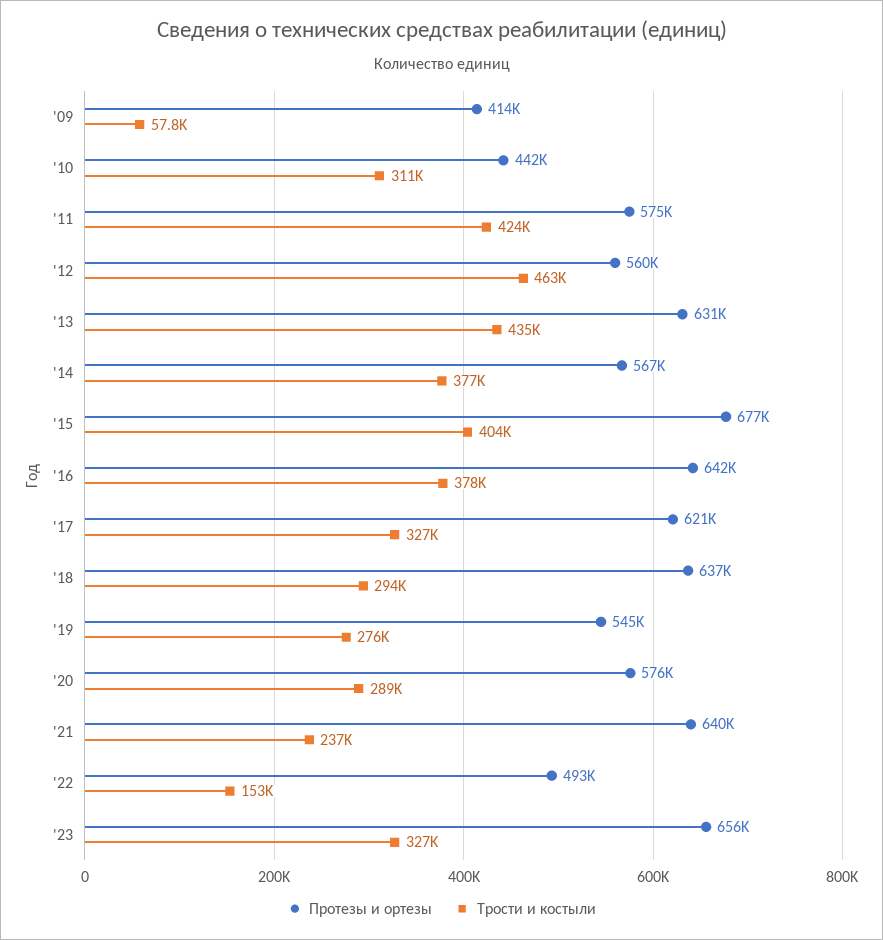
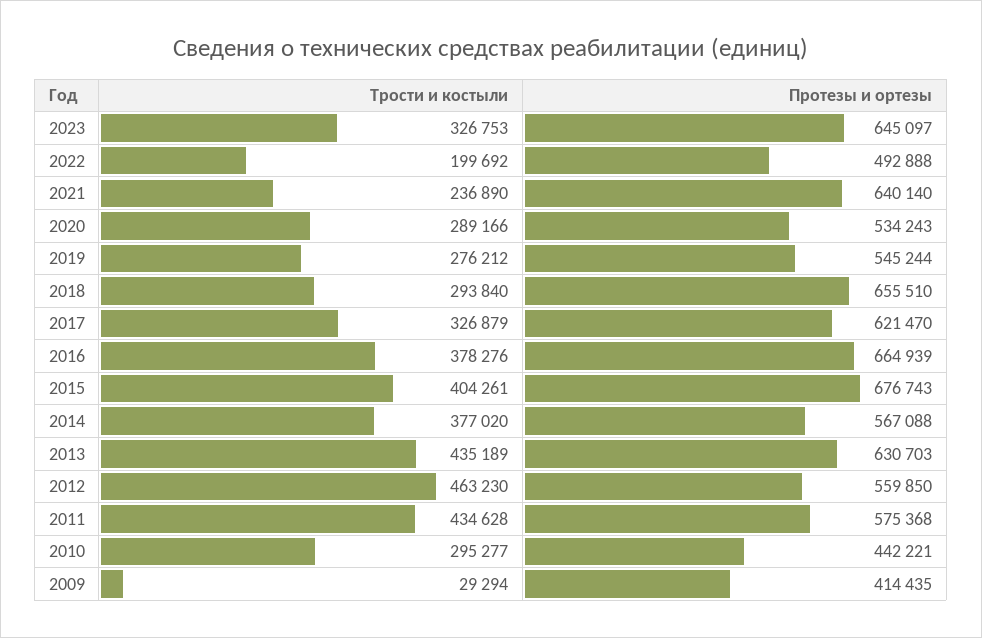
Трости и костыли, '09: 57800 -> 29294
Трости и костыли, '10: 311000 -> 295277
Трости и костыли, '11: 424000 -> 434628
Протезы и ортезы, '16: 642000 -> 664939
Протезы и ортезы, '18: 637000 -> 655510
Протезы и ортезы, '20: 576000 -> 534243
Трости и костыли, '22: 153000 -> 199692
Протезы и ортезы, '23: 656000 -> 645097

